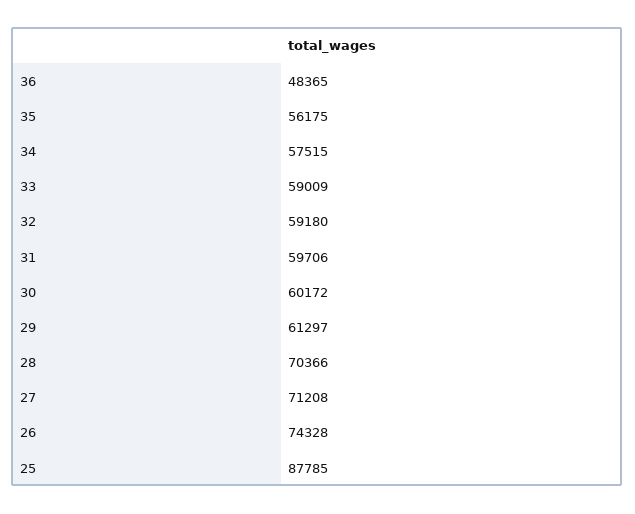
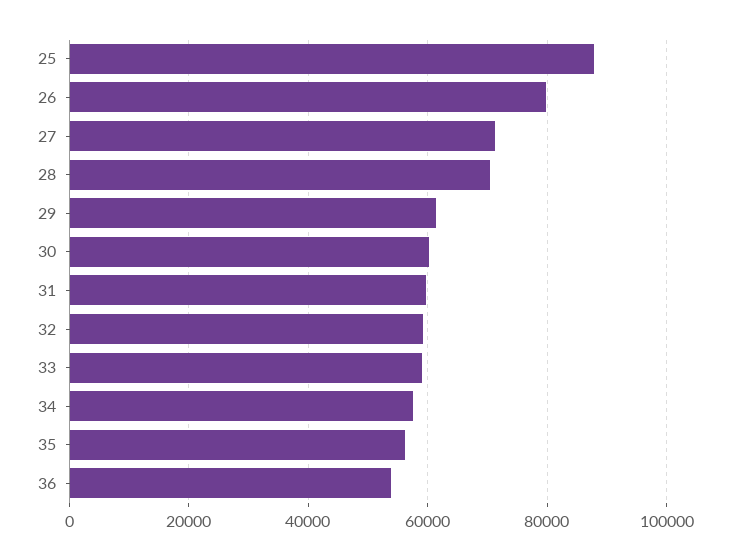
36: 48365 -> 54000
26: 74328 -> 80000

